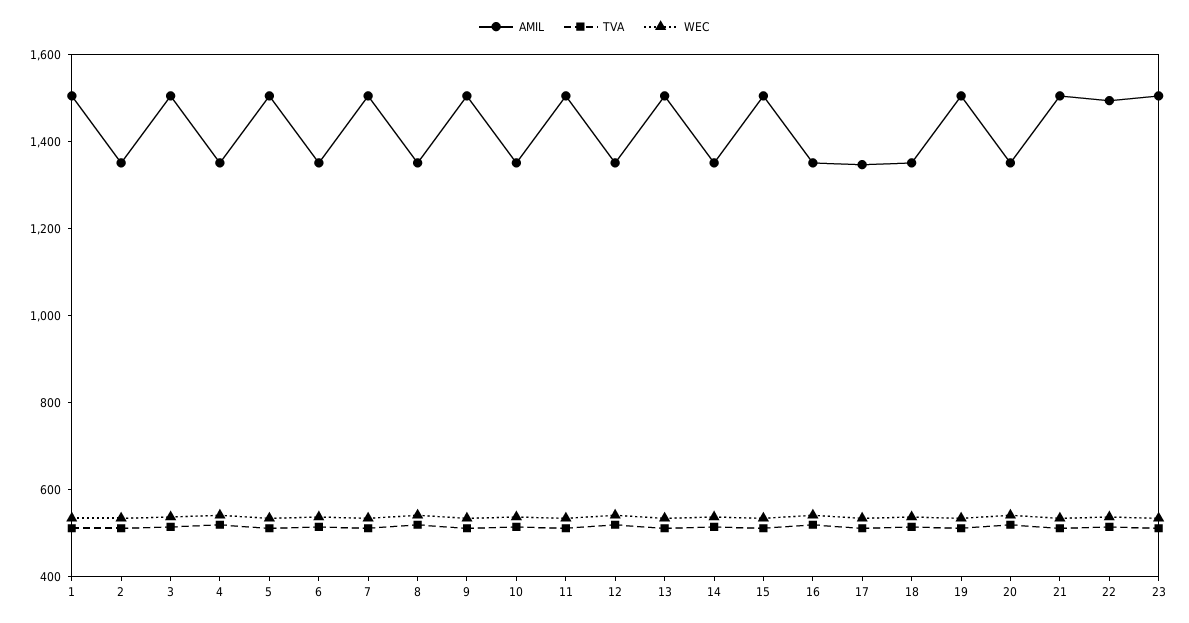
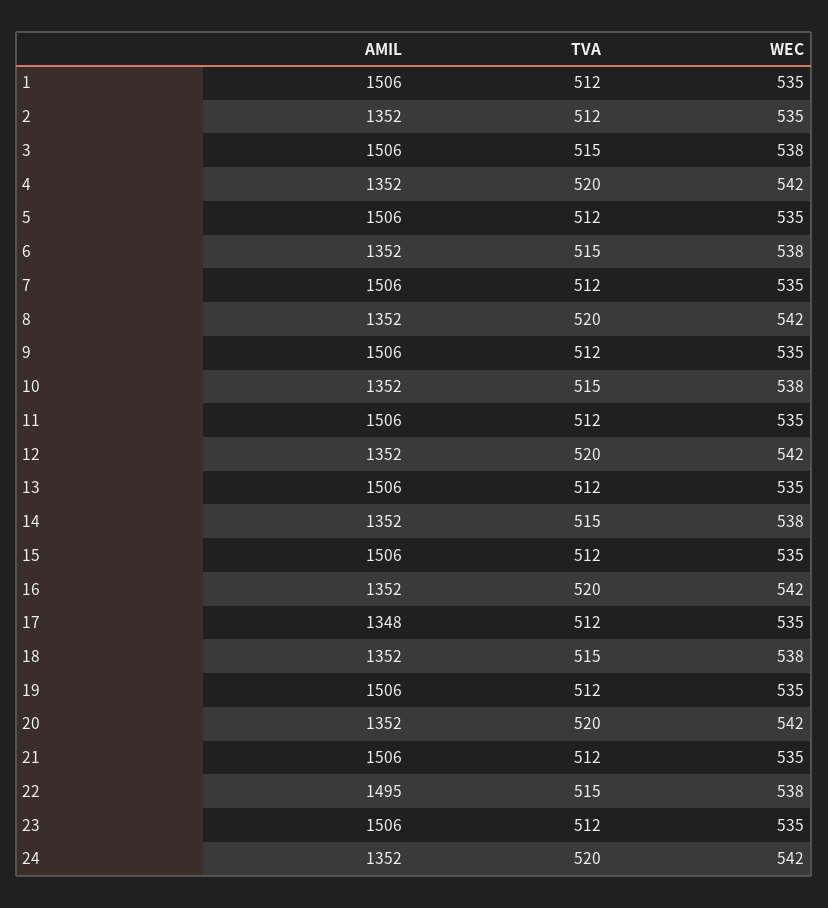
AMIL, 24: none -> 1352
TVA, 24: none -> 520
WEC, 24: none -> 542

